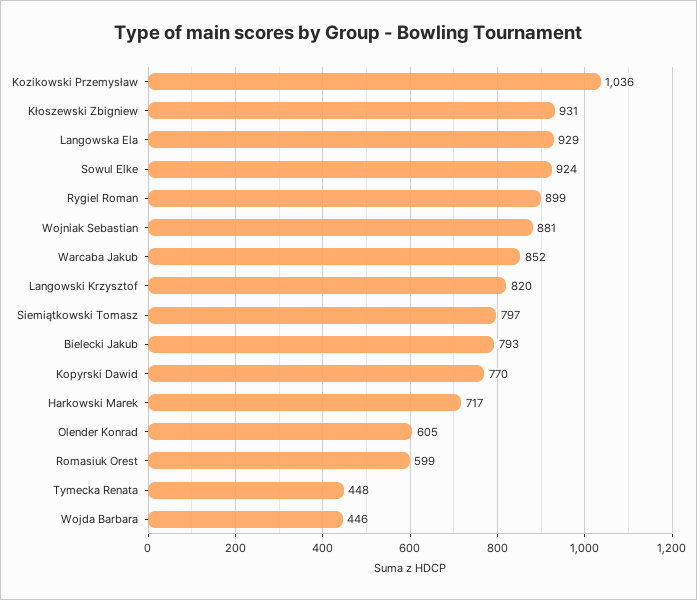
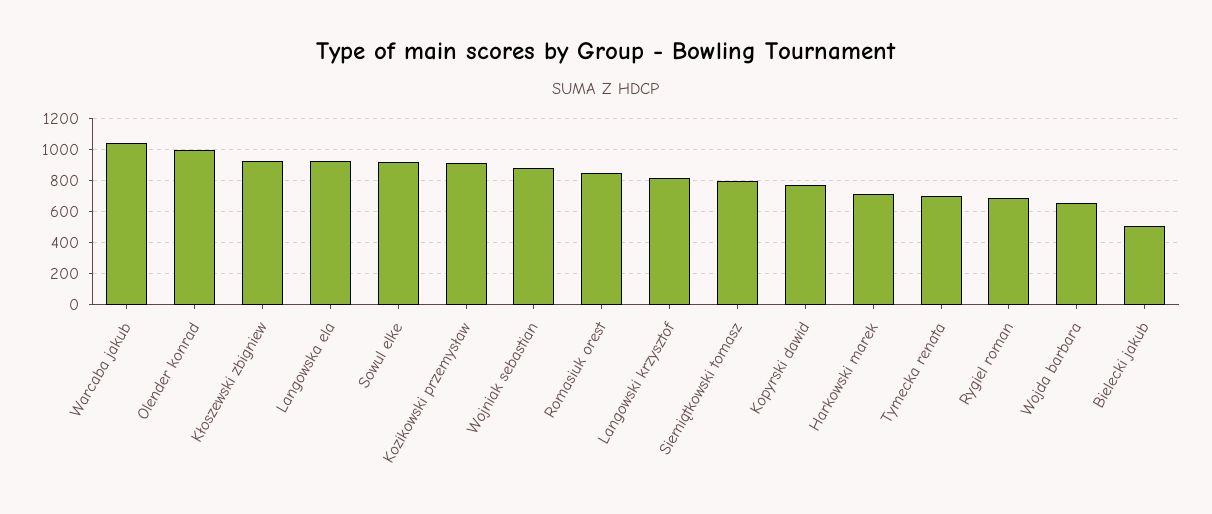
Kozikowski Przemysław: 1036 -> 900
Rygiel Roman: 899 -> 700
Warcaba Jakub: 852 -> 1050
Bielecki Jakub: 793 -> 500
Olender Konrad: 605 -> 1000
Romasiuk Orest: 599 -> 850
Tymecka Renata: 448 -> 700
Wojda Barbara: 446 -> 650

